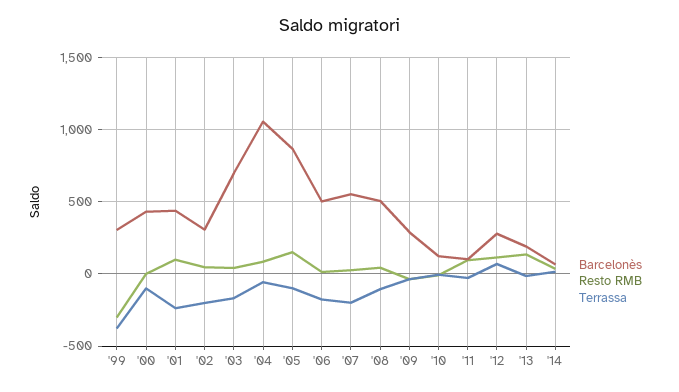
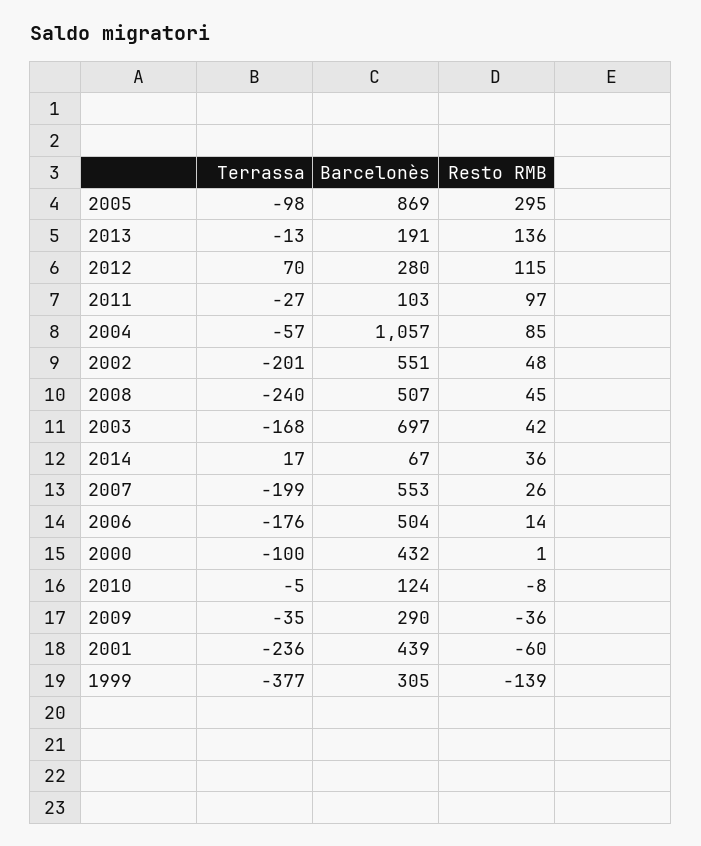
Resto RMB, '99: -300 -> -139
Resto RMB, '01: 100 -> -60
Barcelonès, '02: 300 -> 551
Resto RMB, '05: 150 -> 295
Terrassa, '08: -100 -> -240

